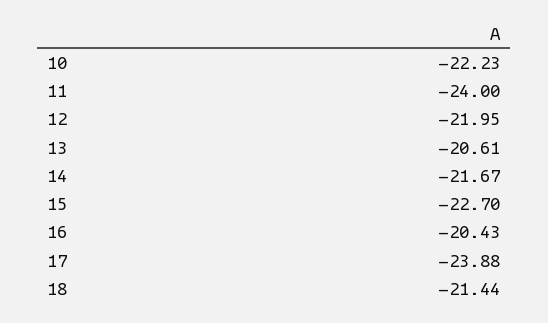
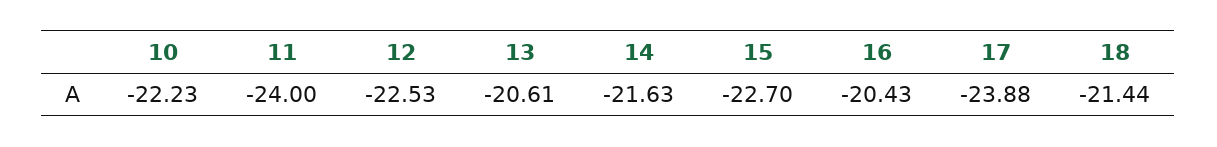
12: -21.95 -> -22.53
14: -21.67 -> -21.63

